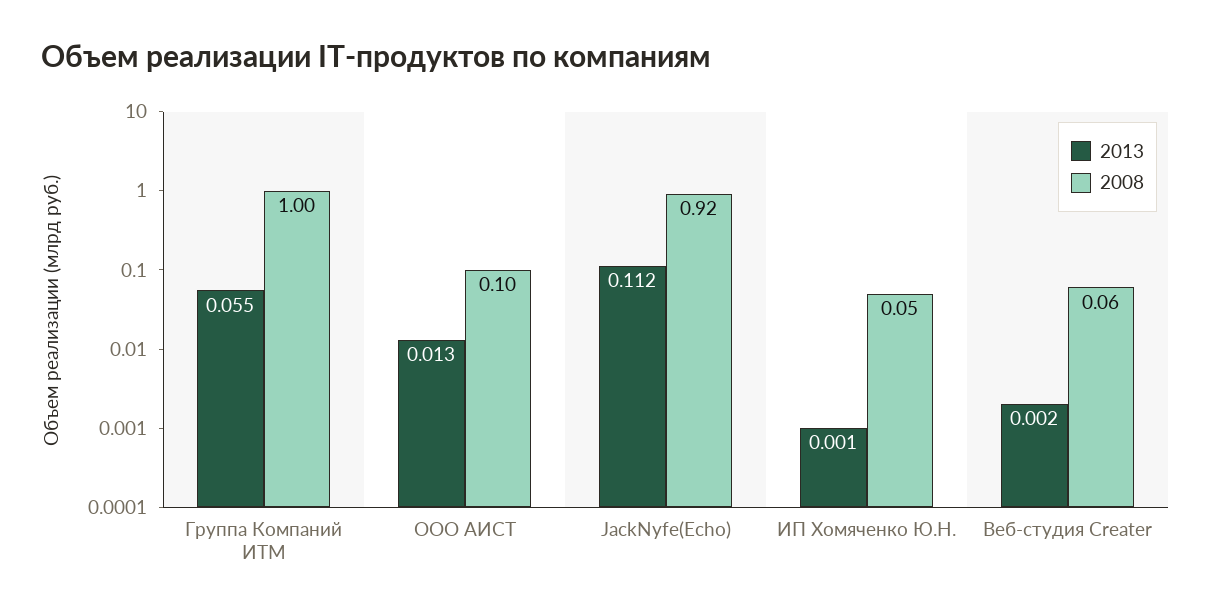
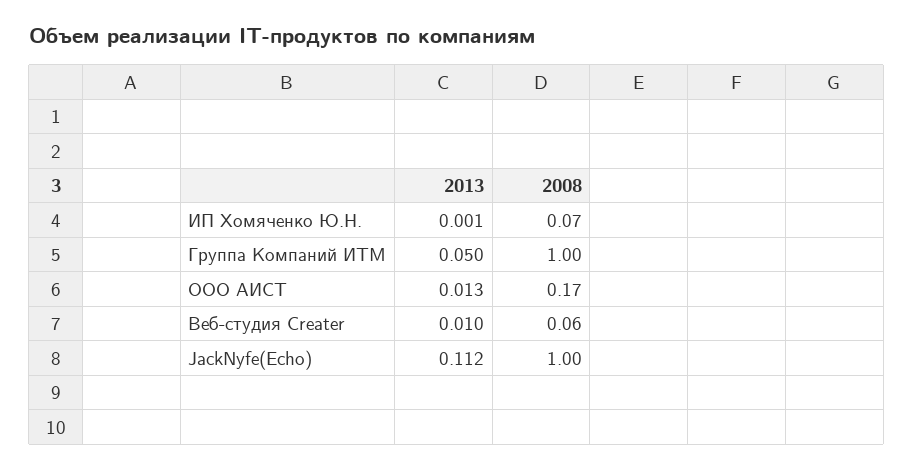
2013, Группа Компаний ИТМ: 0.055 -> 0.05
2008, ООО АИСТ: 0.1 -> 0.17
2008, JackNyfe(Echo): 0.92 -> 1
2008, ИП Хомяченко Ю.Н.: 0.05 -> 0.07
2013, Веб-студия Creater: 0.002 -> 0.01

